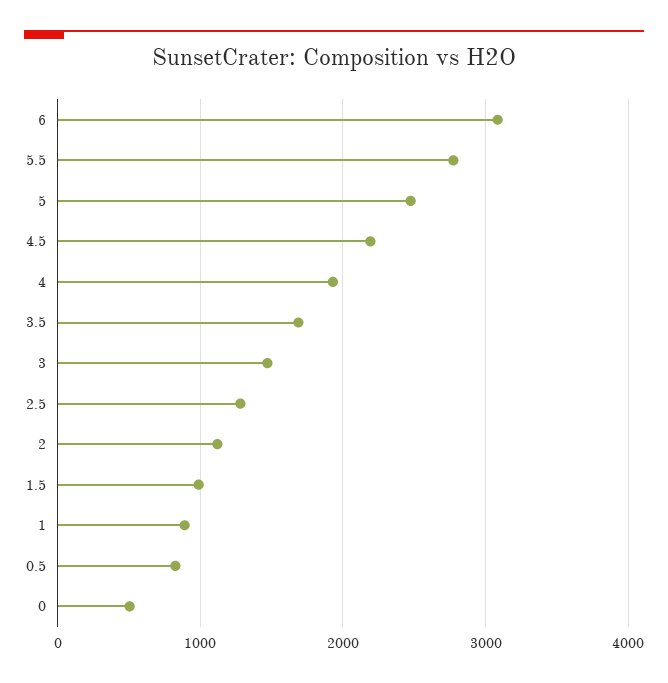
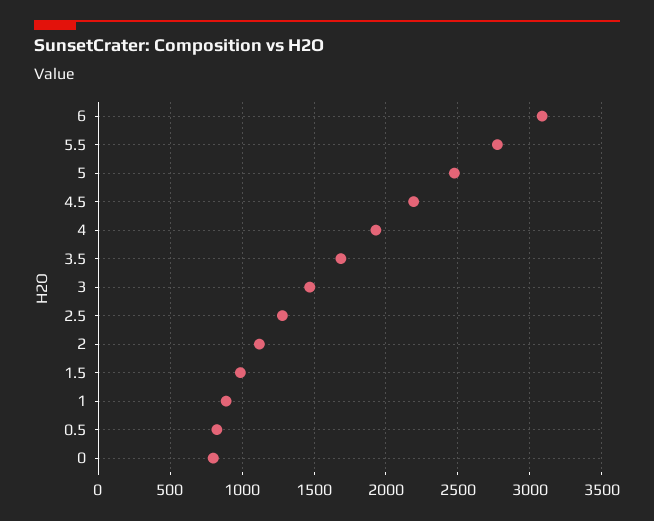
0: 500 -> 800

